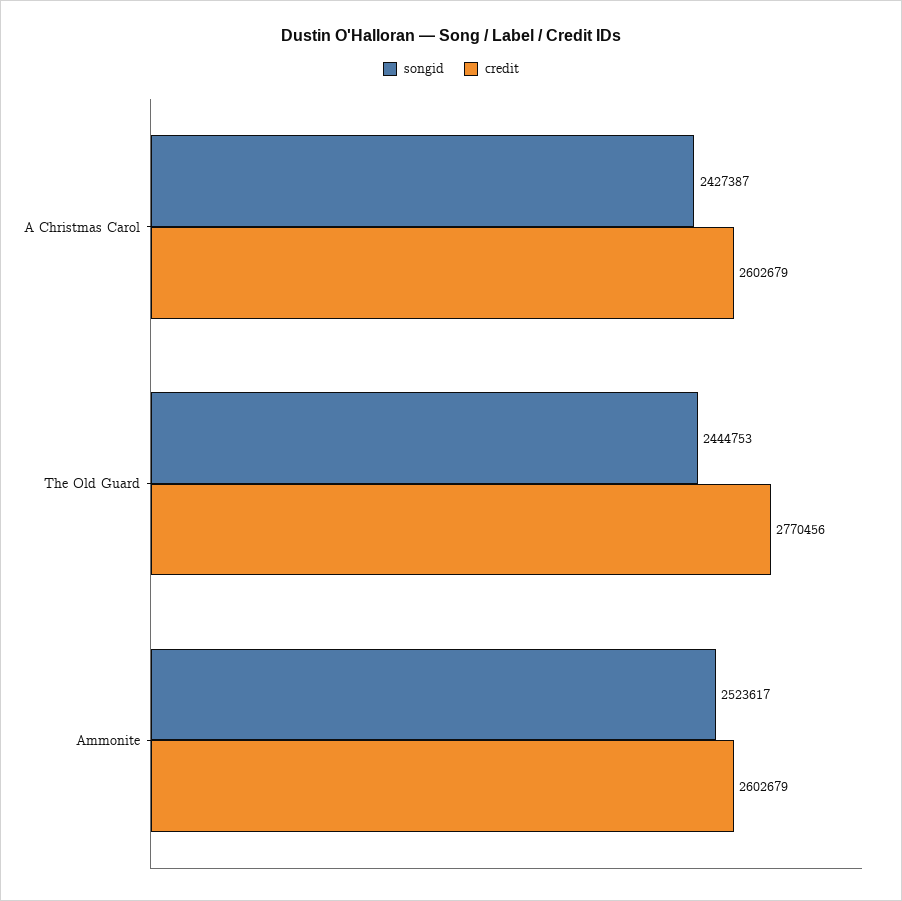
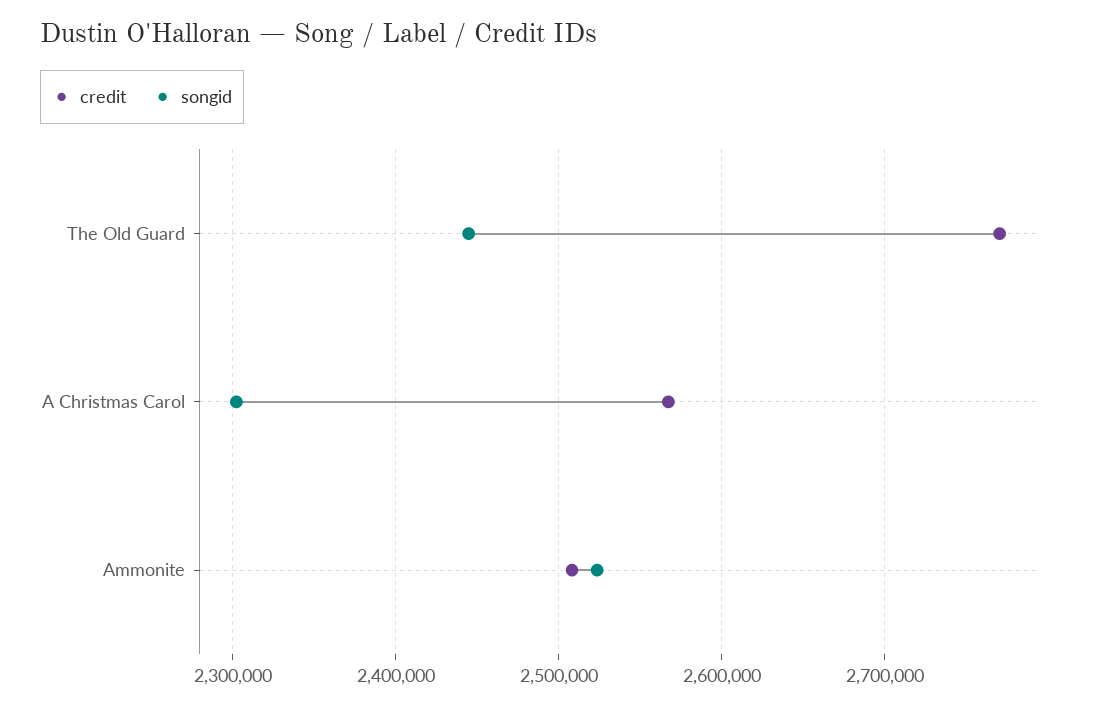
songid, A Christmas Carol: 2427387 -> 2300000
credit, A Christmas Carol: 2602679 -> 2570000
credit, Ammonite: 2602679 -> 2510000

